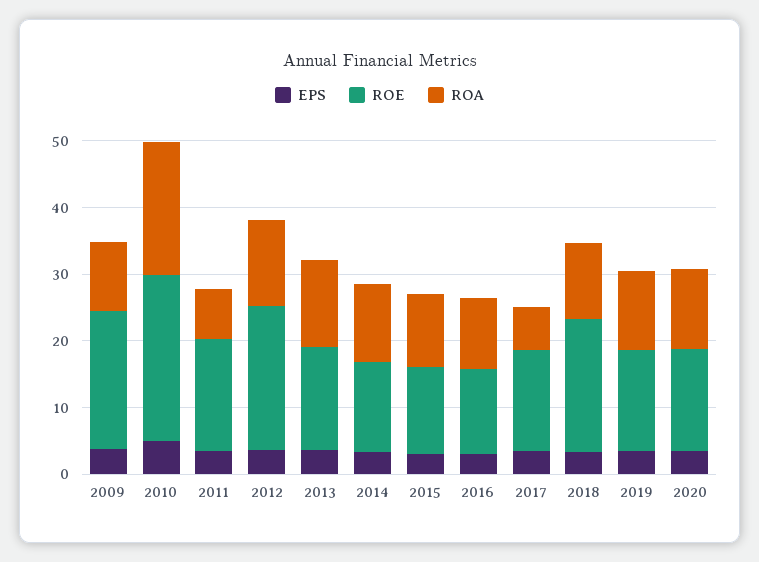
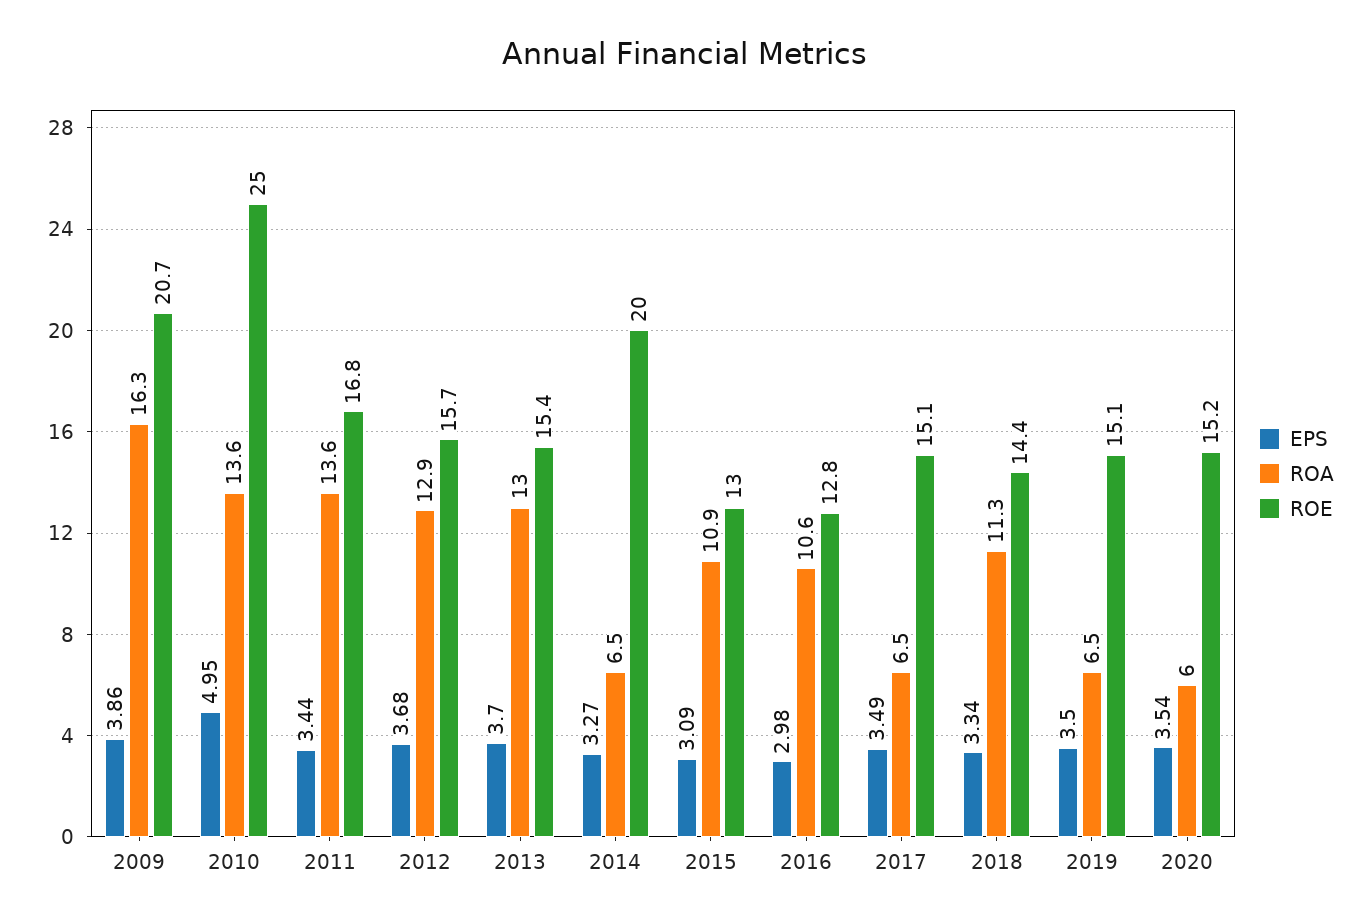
ROA, 2009: 10 -> 16.3
ROA, 2010: 20 -> 13.6
ROA, 2011: 8 -> 13.6
ROE, 2012: 22 -> 15.7
ROE, 2014: 14 -> 20
ROA, 2014: 12 -> 6.5
ROE, 2018: 20 -> 14.4
ROA, 2019: 12 -> 6.5
ROA, 2020: 12 -> 6

